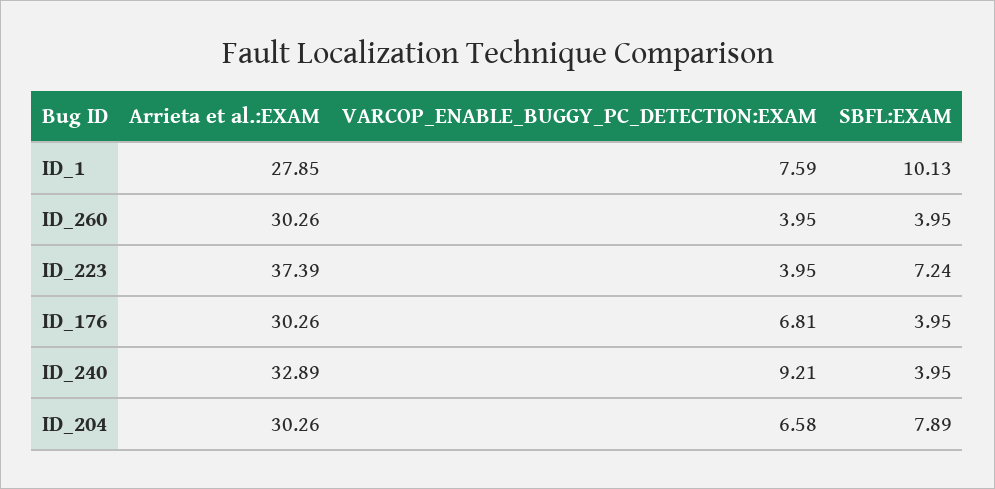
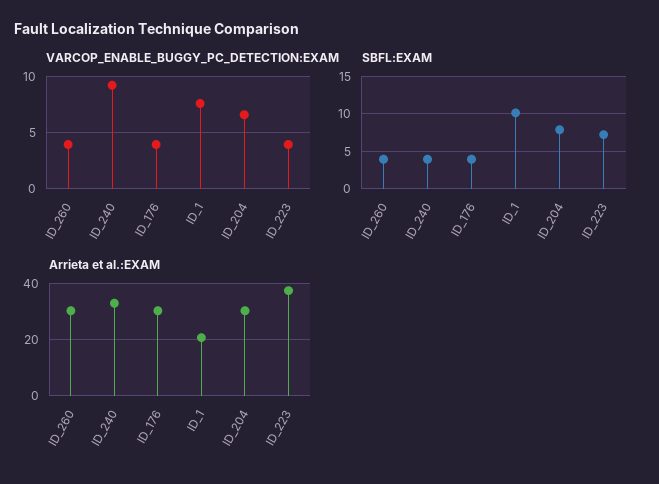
Arrieta et al.:EXAM, ID_1: 27.85 -> 20
VARCOP_ENABLE_BUGGY_PC_DETECTION:EXAM, ID_176: 6.81 -> 4

